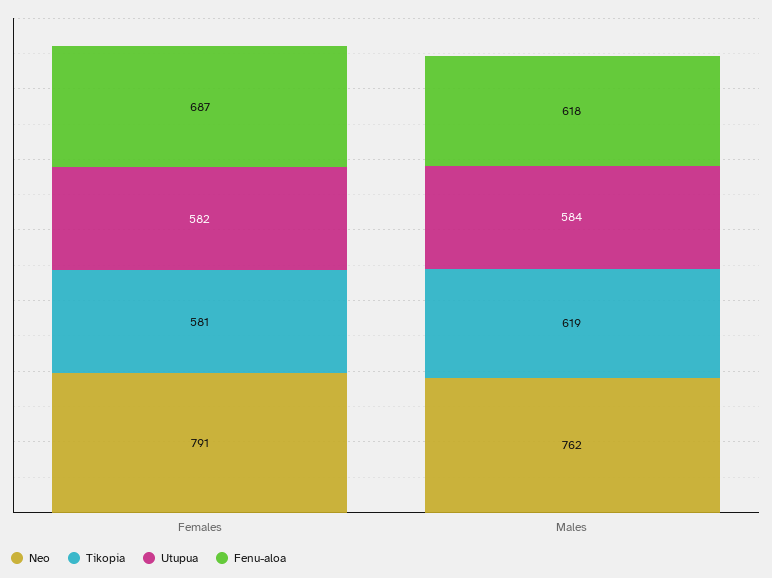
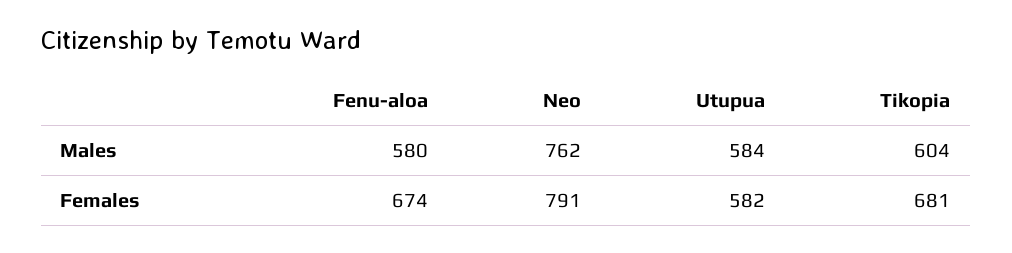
Tikopia, Females: 581 -> 681
Fenu-aloa, Females: 687 -> 674
Tikopia, Males: 619 -> 604
Fenu-aloa, Males: 618 -> 580

